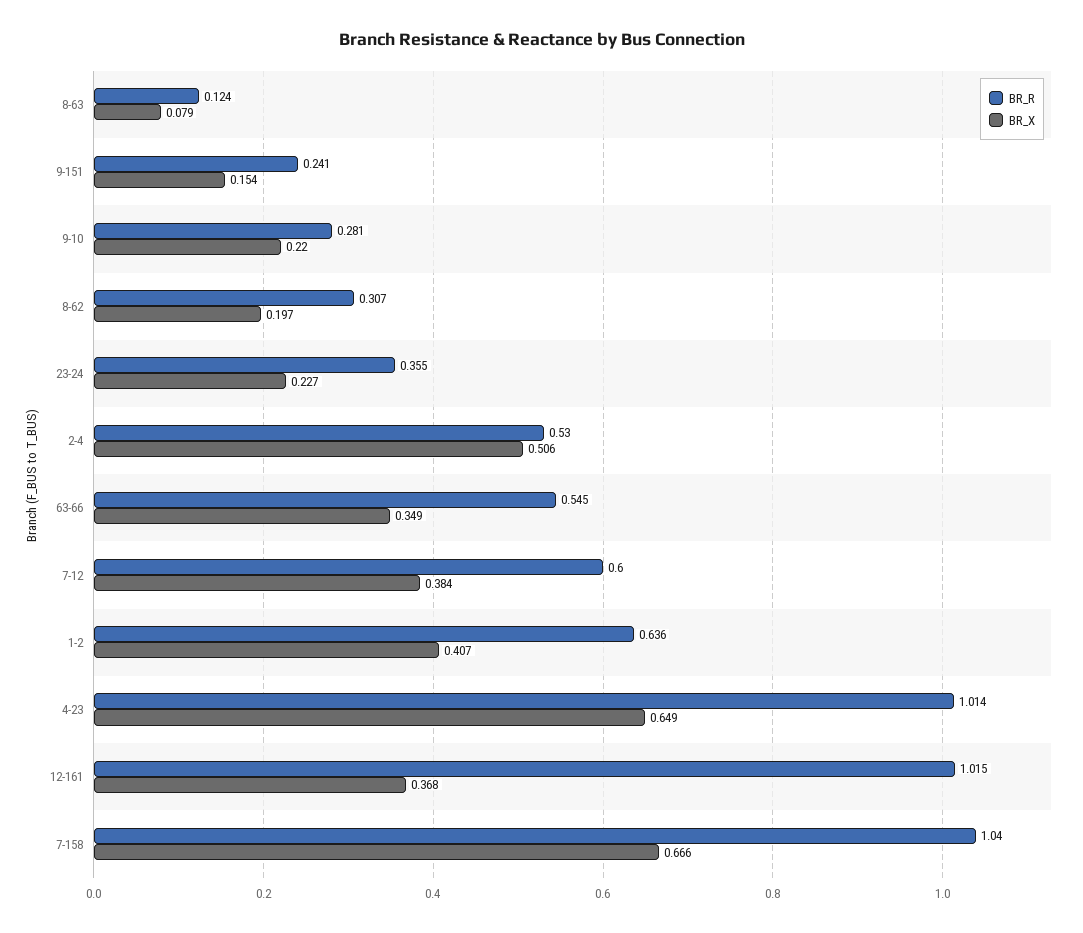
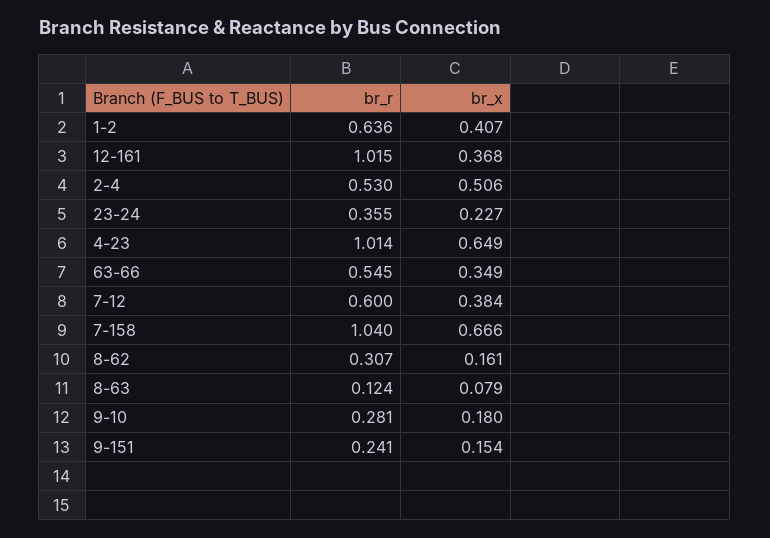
BR_X, 9-10: 0.22 -> 0.18
BR_X, 8-62: 0.197 -> 0.161

